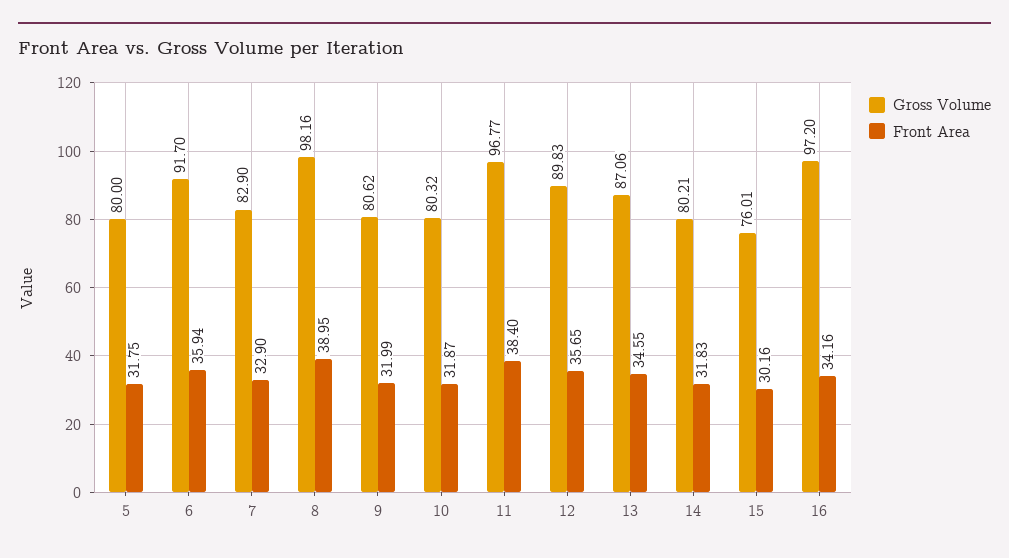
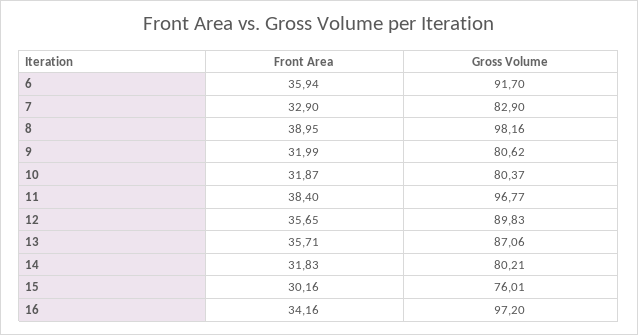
Gross Volume, 5: 80 -> none
Front Area, 5: 31.75 -> none
Gross Volume, 10: 80.32 -> 80.37
Front Area, 13: 34.55 -> 35.71

